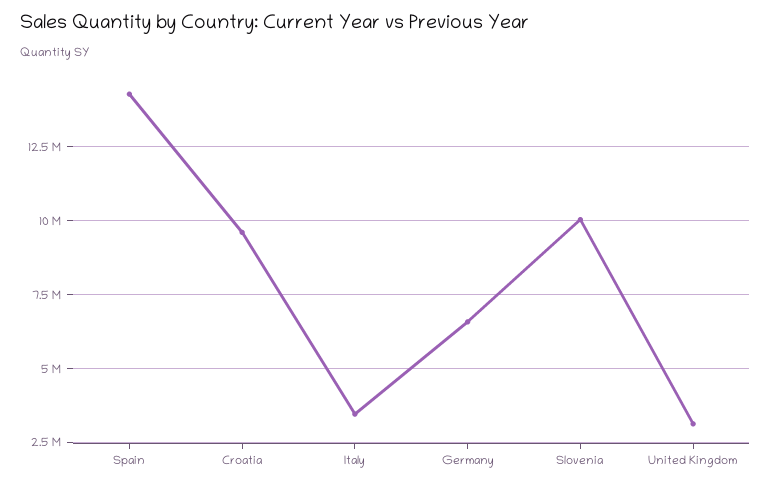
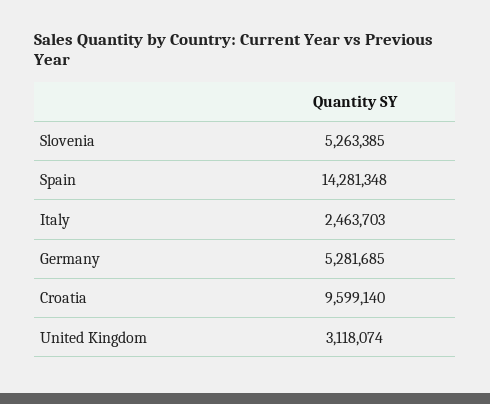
Italy: 3500000 -> 2463703
Germany: 6500000 -> 5281685
Slovenia: 10000000 -> 5263385

